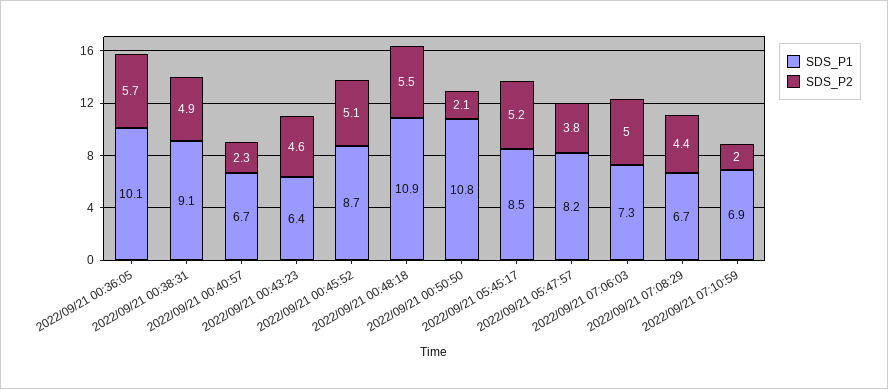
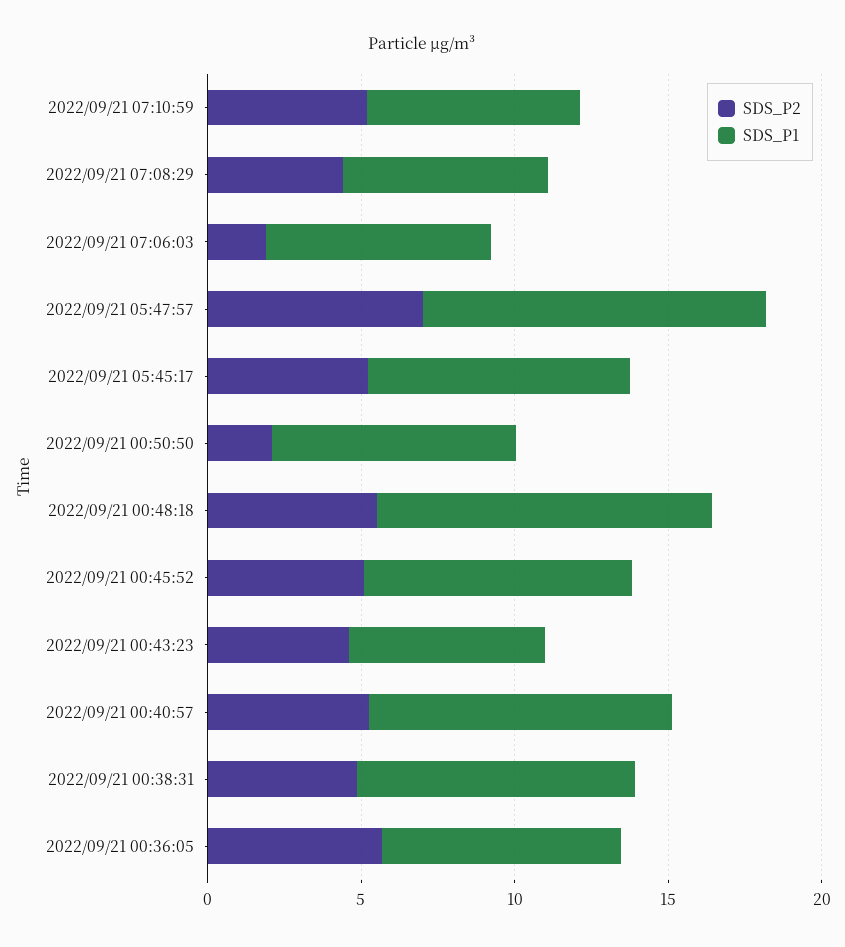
SDS_P1, 2022/09/21 00:36:05: 10.1 -> 8
SDS_P1, 2022/09/21 00:40:57: 6.7 -> 10
SDS_P2, 2022/09/21 00:40:57: 2.3 -> 5
SDS_P1, 2022/09/21 00:50:50: 10.8 -> 8
SDS_P1, 2022/09/21 05:47:57: 8.2 -> 11
SDS_P2, 2022/09/21 05:47:57: 3.8 -> 7
SDS_P2, 2022/09/21 07:06:03: 5 -> 2
SDS_P2, 2022/09/21 07:10:59: 2 -> 5

